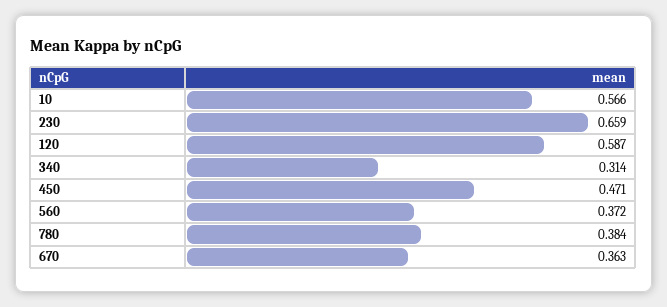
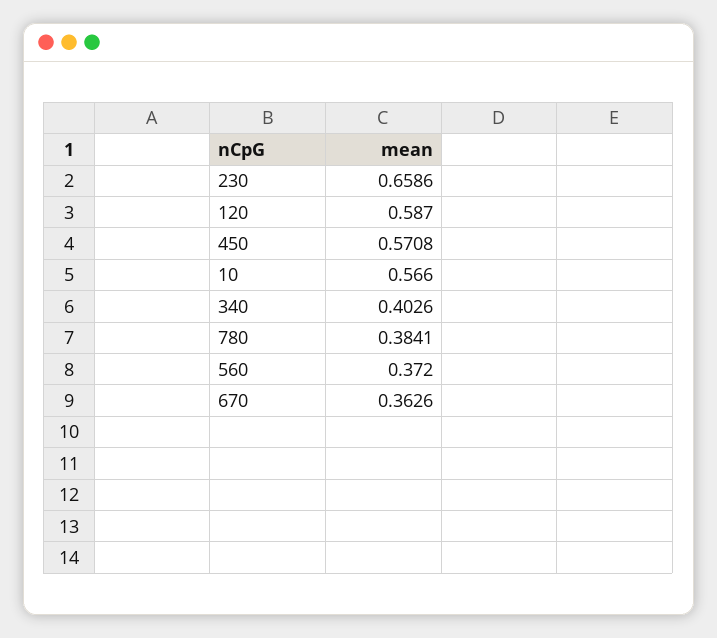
340: 0.314 -> 0.4026
450: 0.471 -> 0.5708

